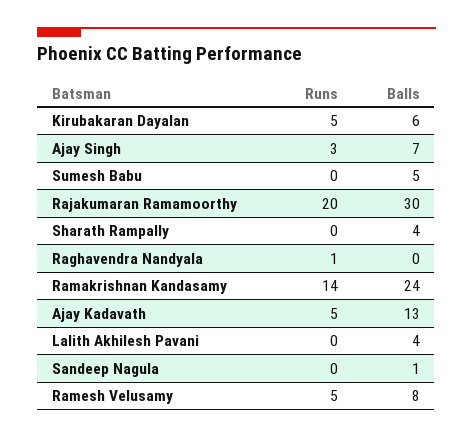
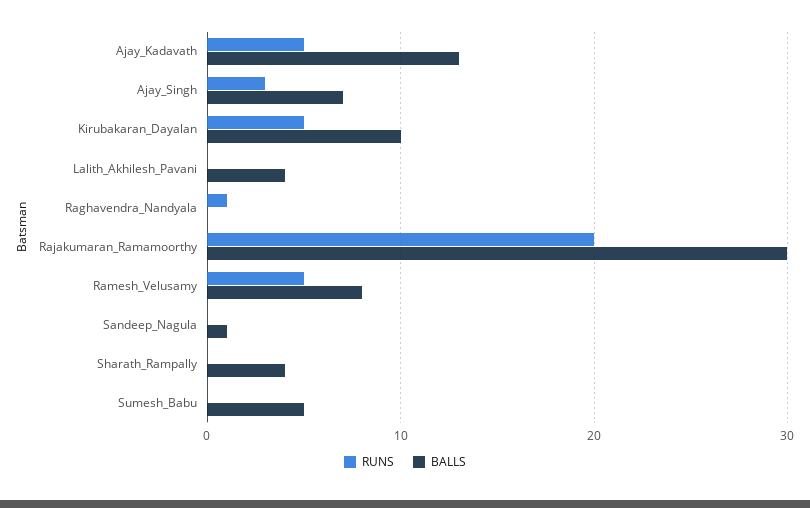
Balls, Kirubakaran Dayalan: 6 -> 10
Runs, Ramakrishnan Kandasamy: 14 -> none
Balls, Ramakrishnan Kandasamy: 24 -> none

